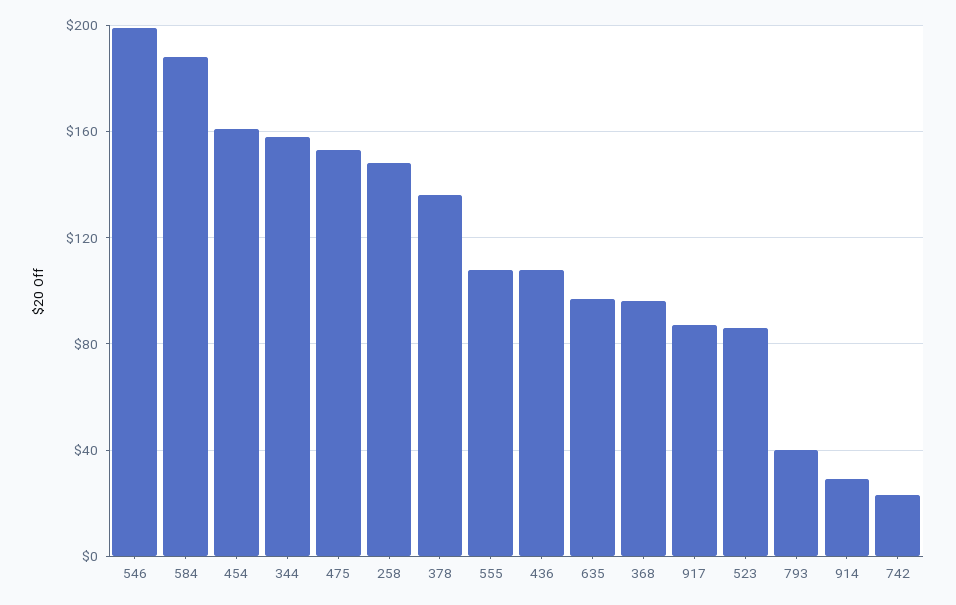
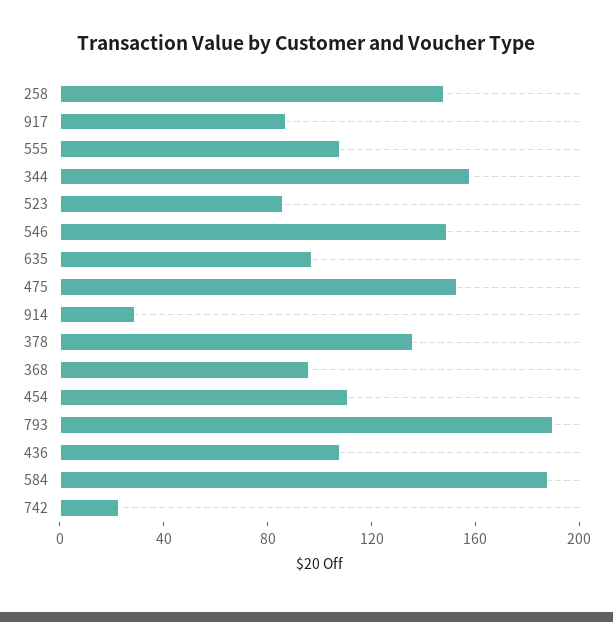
546: 200 -> 150
454: 160 -> 110
793: 40 -> 190

